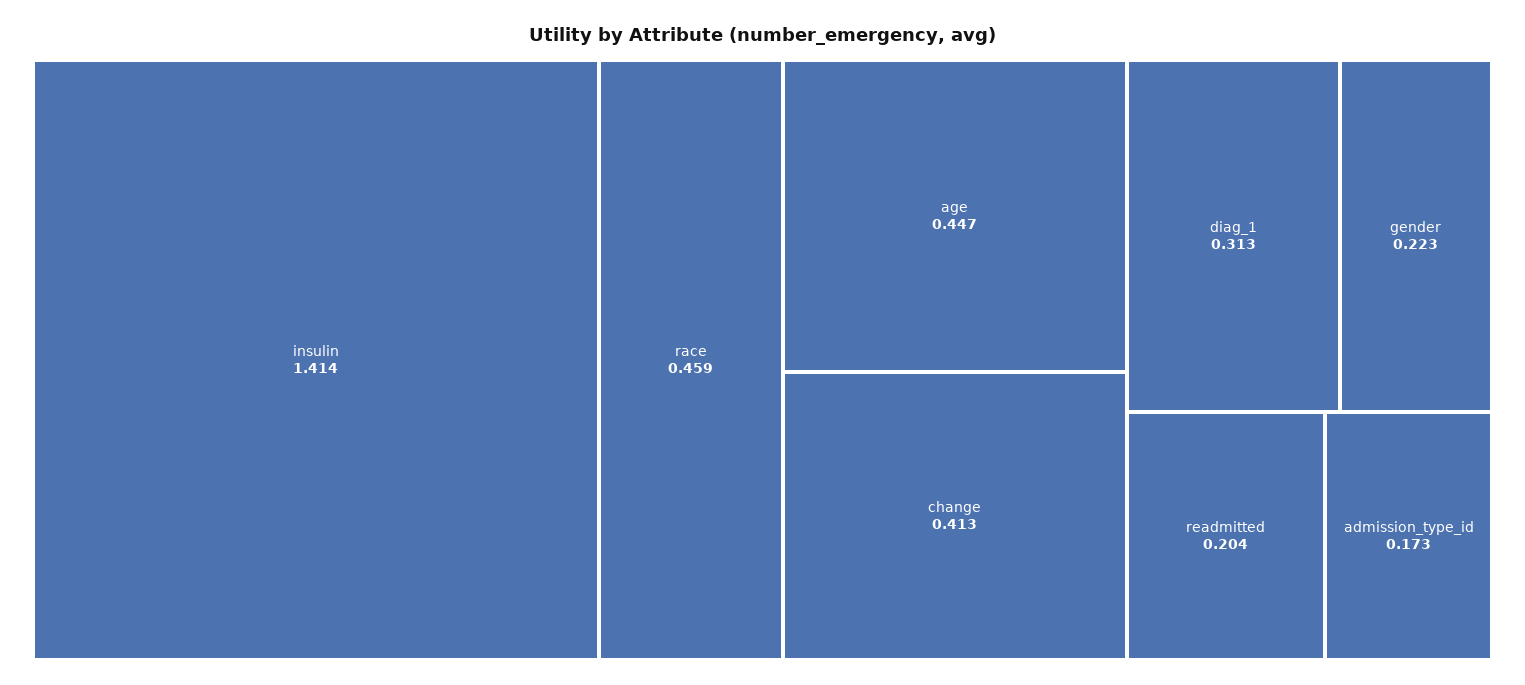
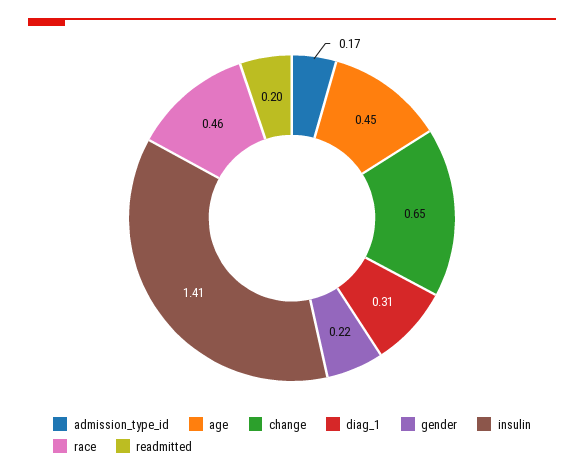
change: 0.413 -> 0.65

